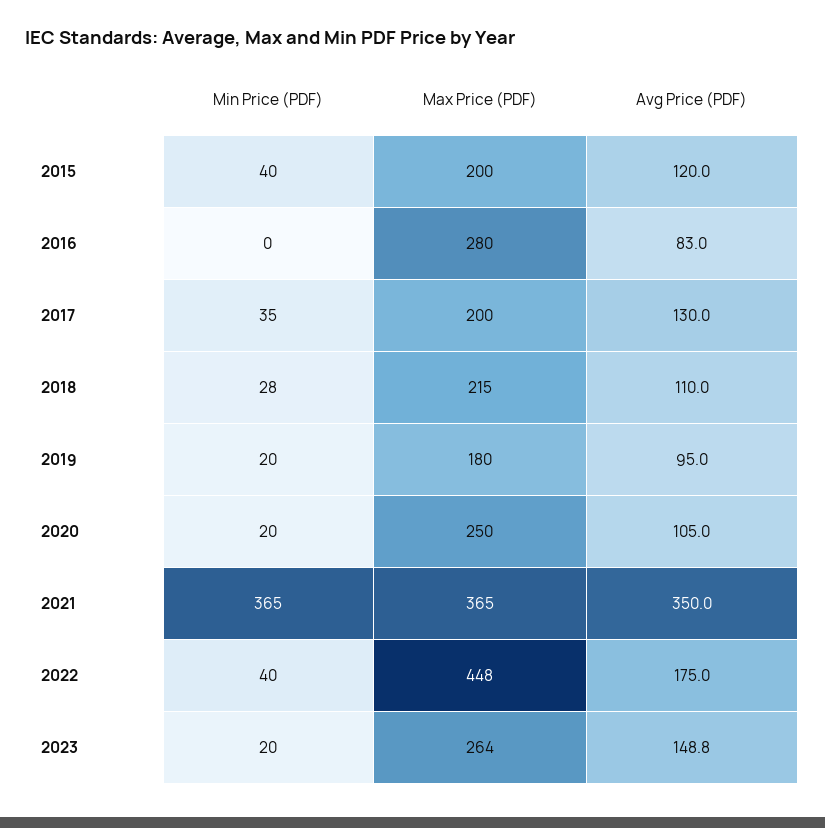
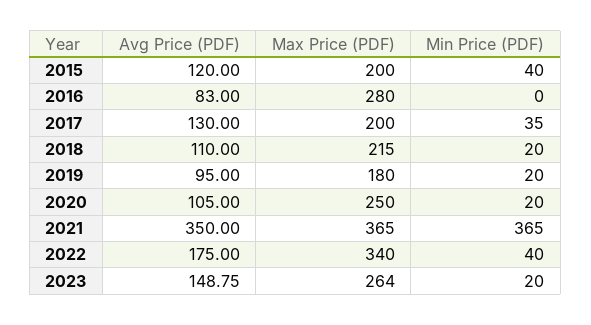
Min Price (PDF), 2018: 28 -> 20
Max Price (PDF), 2022: 448 -> 340

